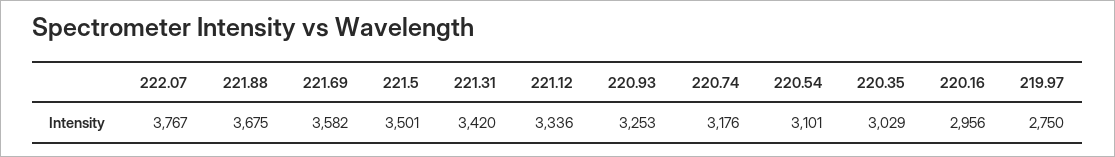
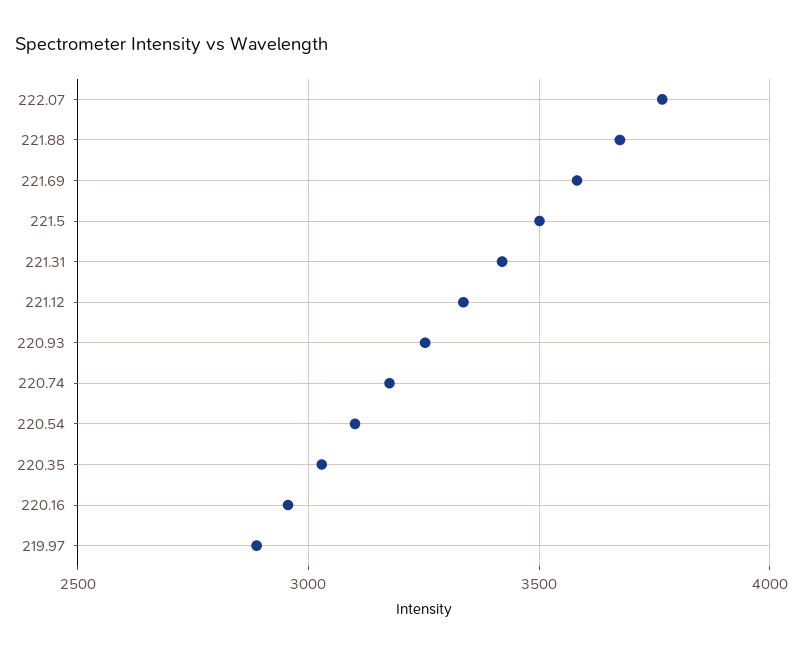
219.97: 2750 -> 2900

